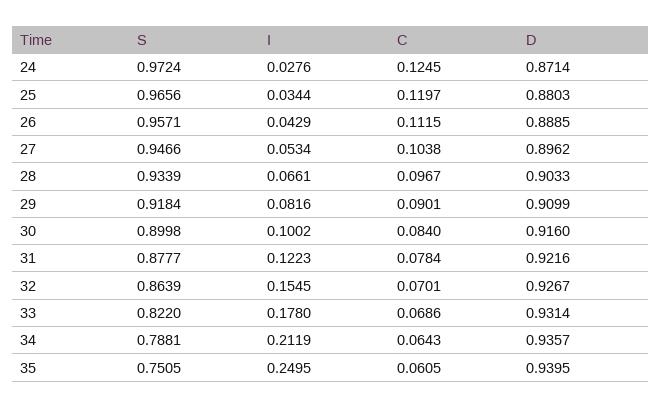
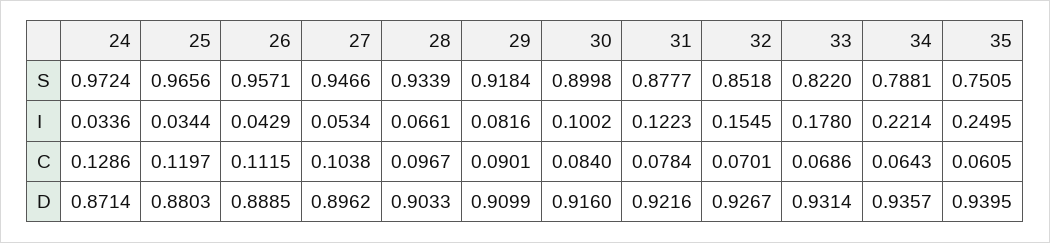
I, 24: 0.0276 -> 0.0336
C, 24: 0.1245 -> 0.1286
S, 32: 0.8639 -> 0.8518
I, 34: 0.2119 -> 0.2214

